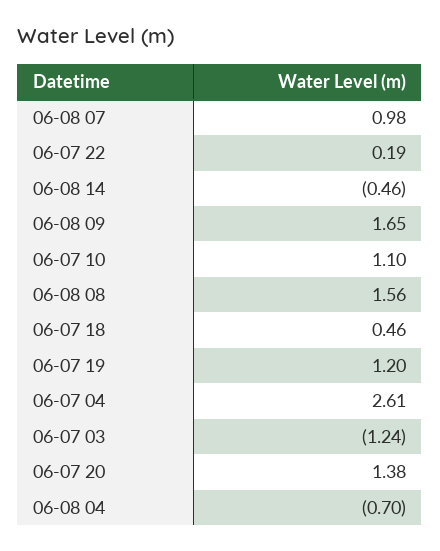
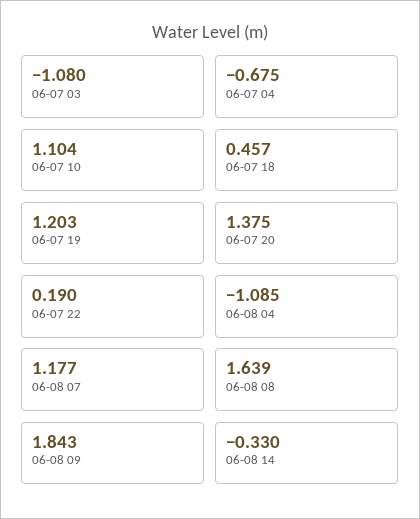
06-08 07: 0.98 -> 1.177
06-08 14: -0.46 -> -0.33
06-08 09: 1.65 -> 1.843
06-08 08: 1.56 -> 1.639
06-07 04: 2.61 -> -0.675
06-07 03: -1.24 -> -1.08
06-08 04: -0.7 -> -1.085

